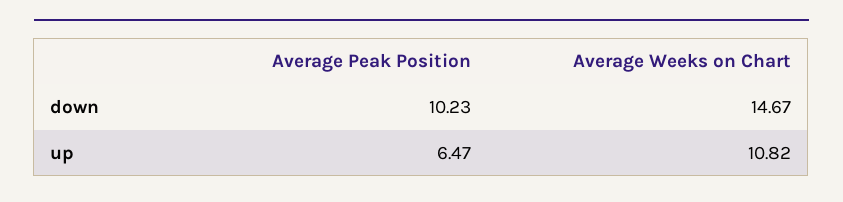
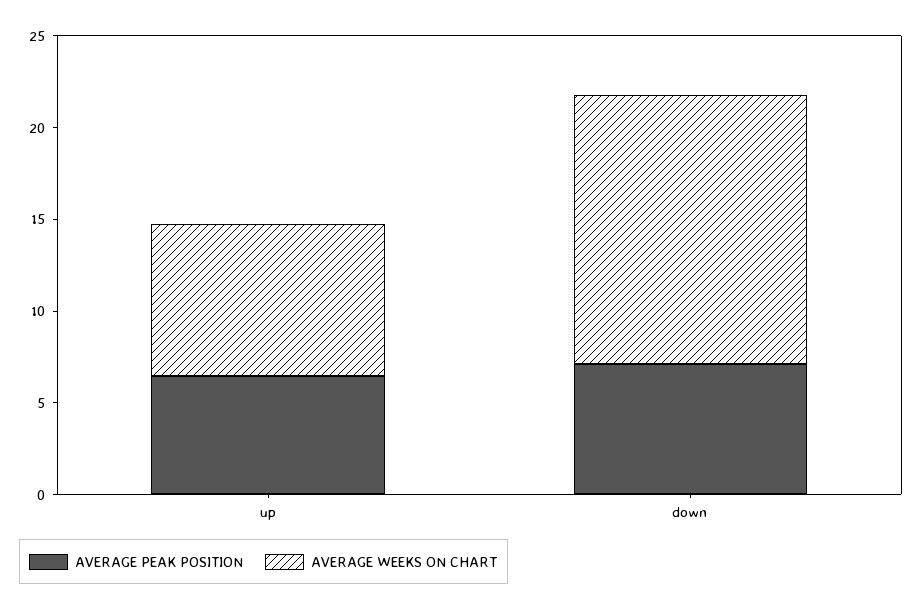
Average Peak Position, down: 10.23 -> 7
Average Weeks on Chart, up: 10.82 -> 8

